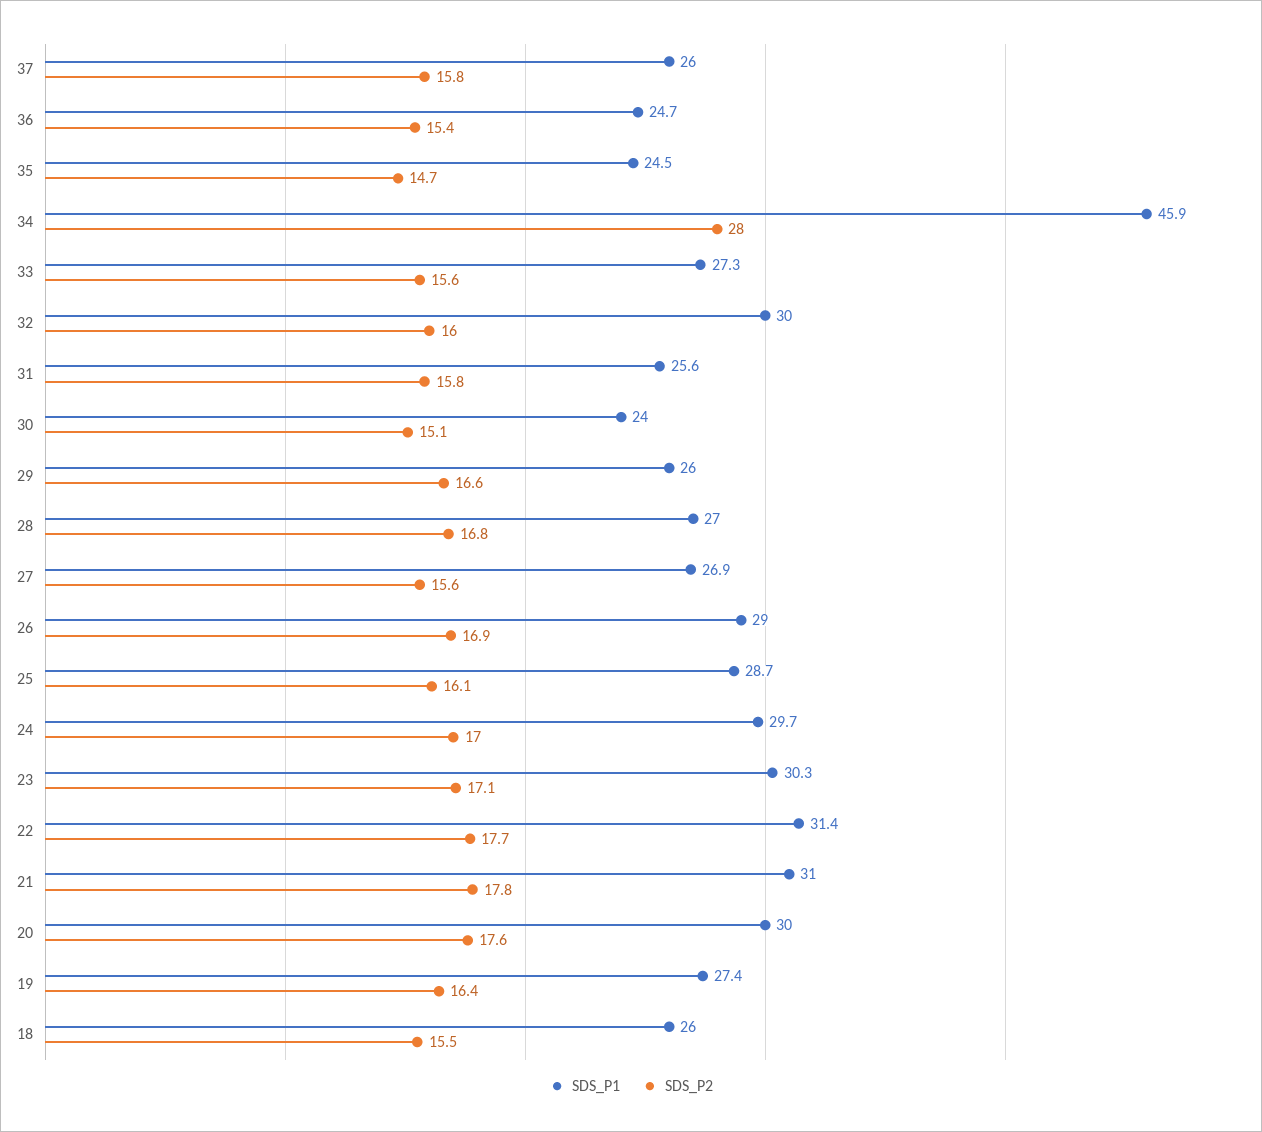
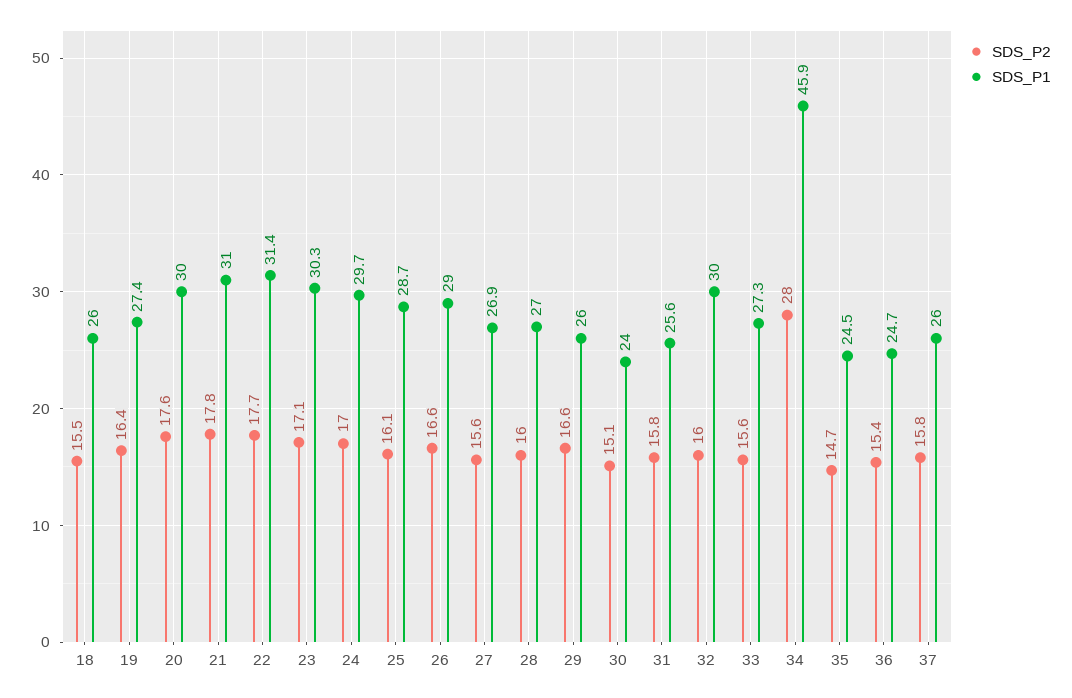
SDS_P2, 28: 16.8 -> 16
SDS_P2, 26: 16.9 -> 16.6

